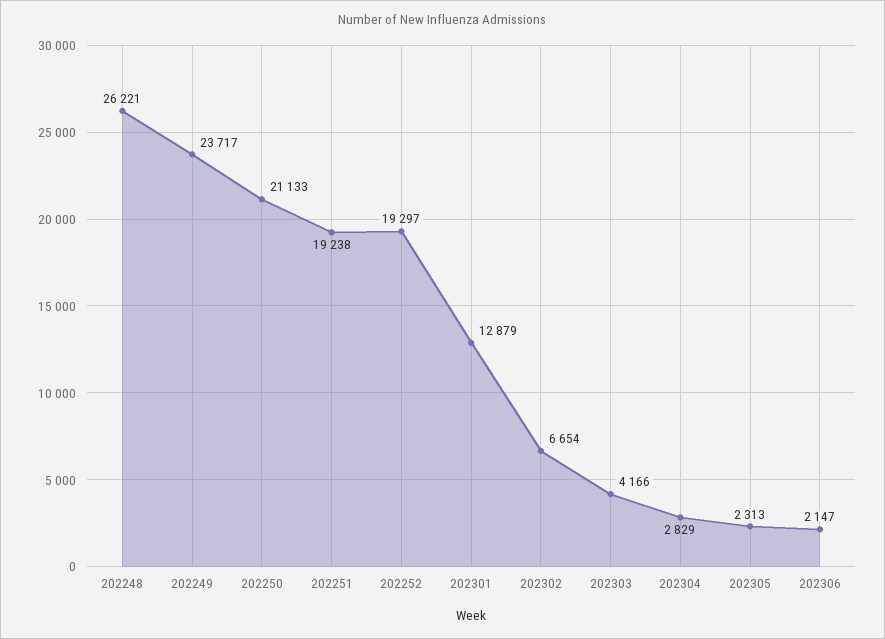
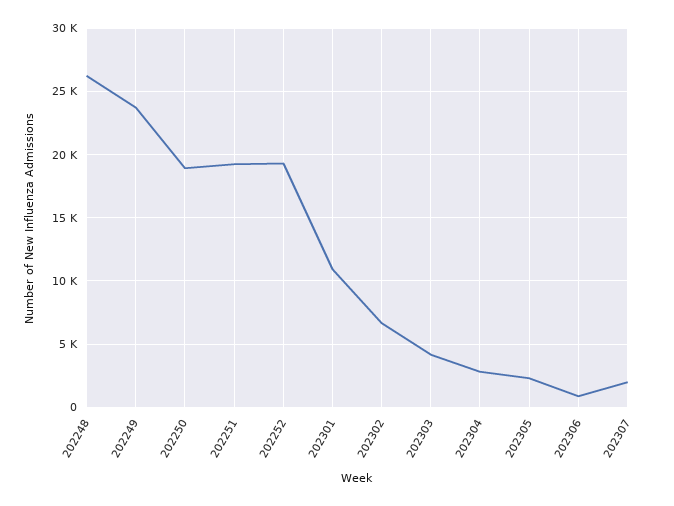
202250: 21133 -> 19000
202301: 12879 -> 11000
202306: 2147 -> 1000
202307: none -> 2000

